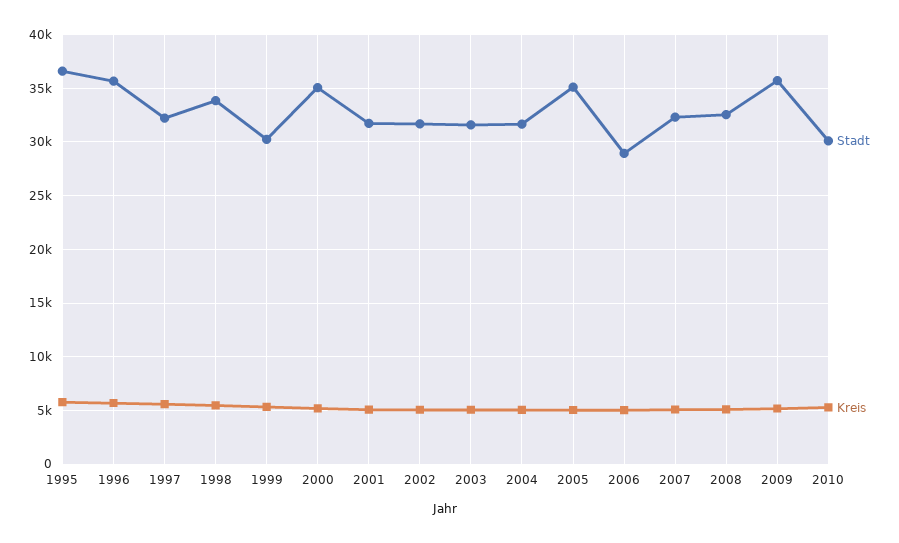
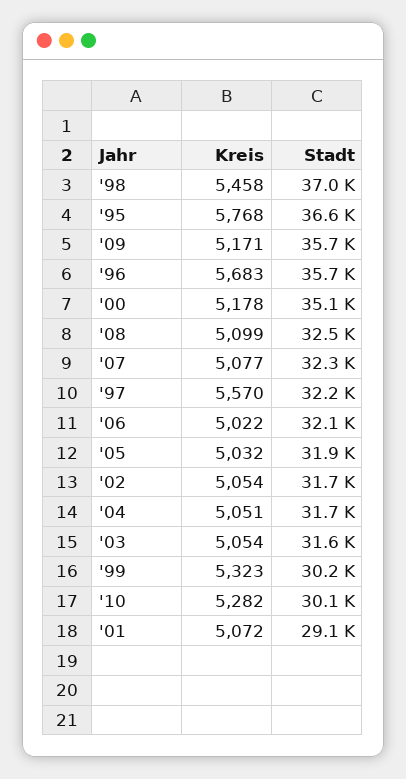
Stadt, 1998: 34000 -> 37000
Stadt, 2001: 32000 -> 29100
Stadt, 2005: 35000 -> 31900
Stadt, 2006: 29000 -> 32100

